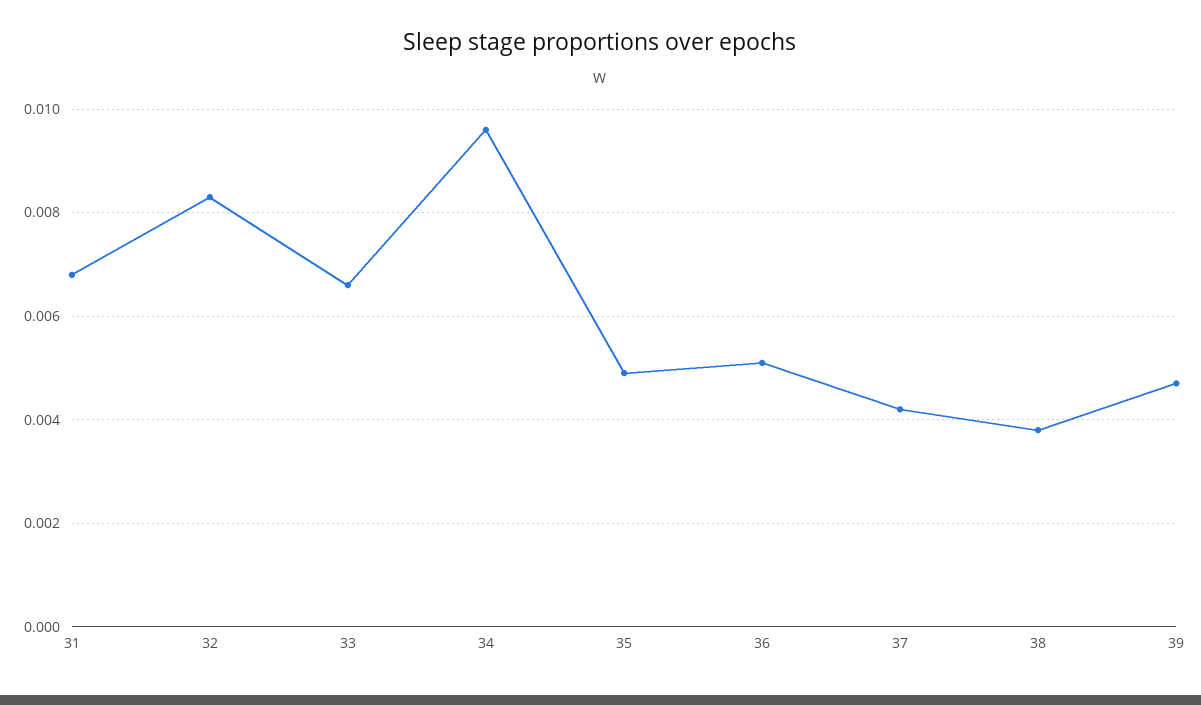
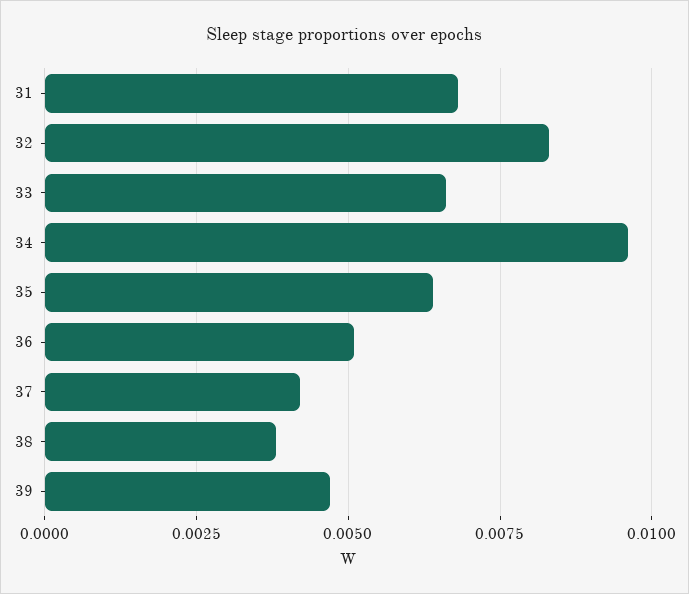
35: 0.005 -> 0.0065

